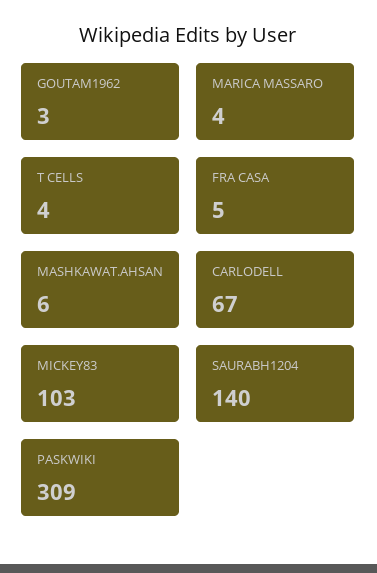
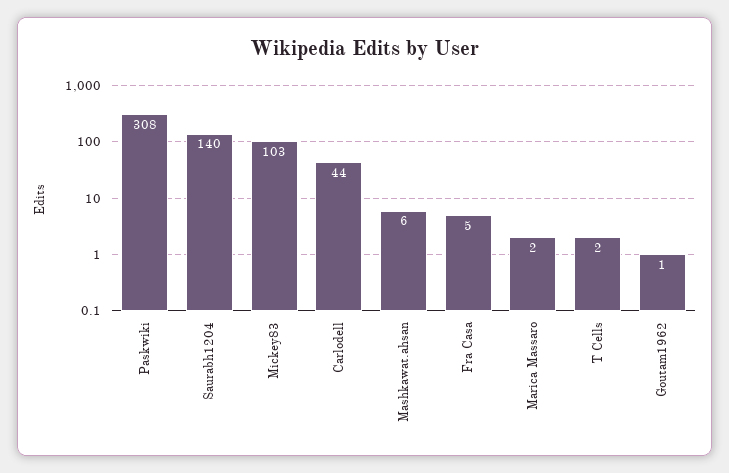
GOUTAM1962: 3 -> 1
MARICA MASSARO: 4 -> 2
T CELLS: 4 -> 2
CARLODELL: 67 -> 44
PASKWIKI: 309 -> 308

